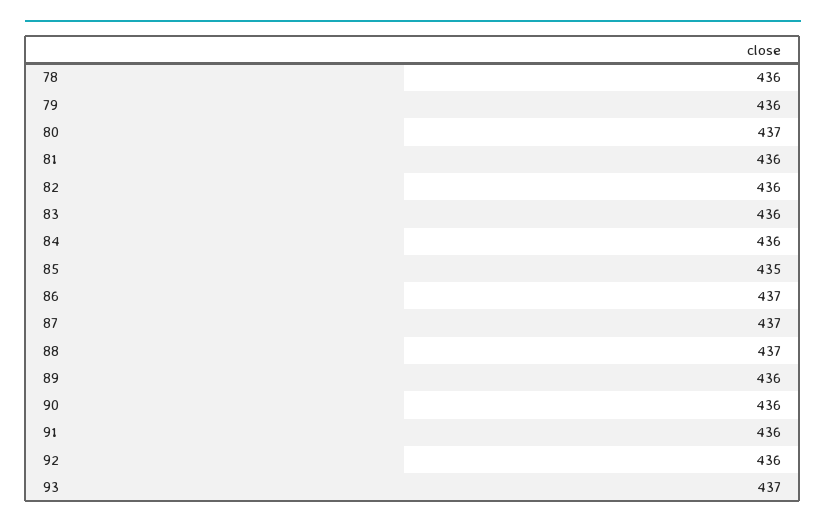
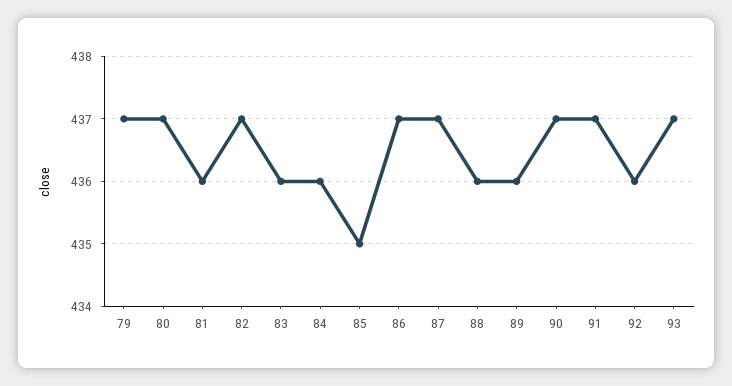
78: 436 -> none
79: 436 -> 437
82: 436 -> 437
88: 437 -> 436
90: 436 -> 437
91: 436 -> 437

